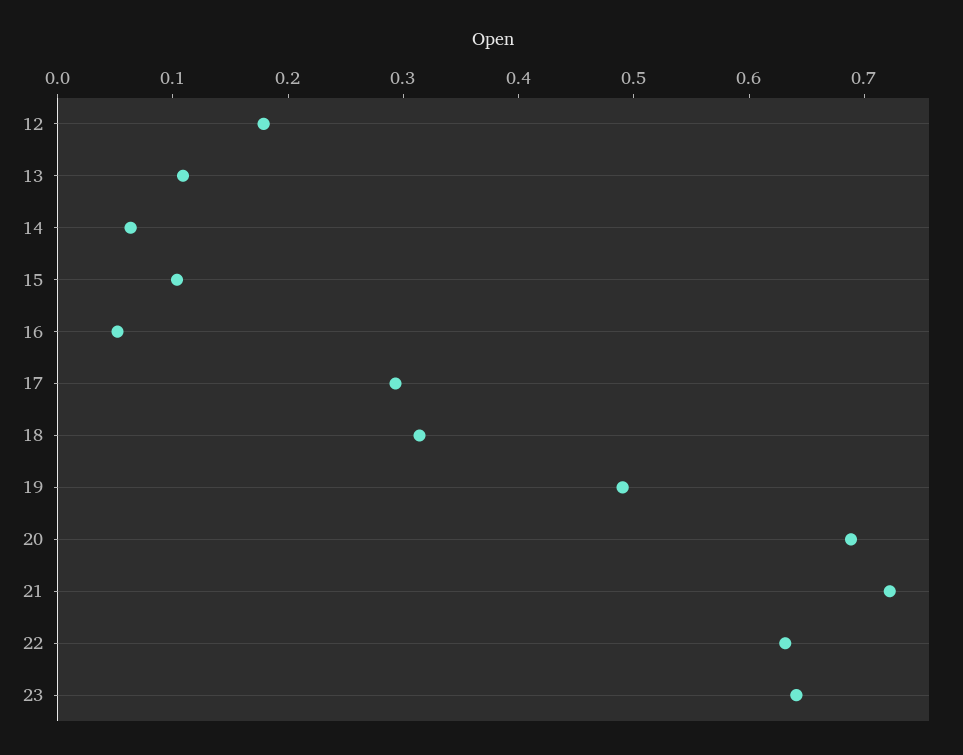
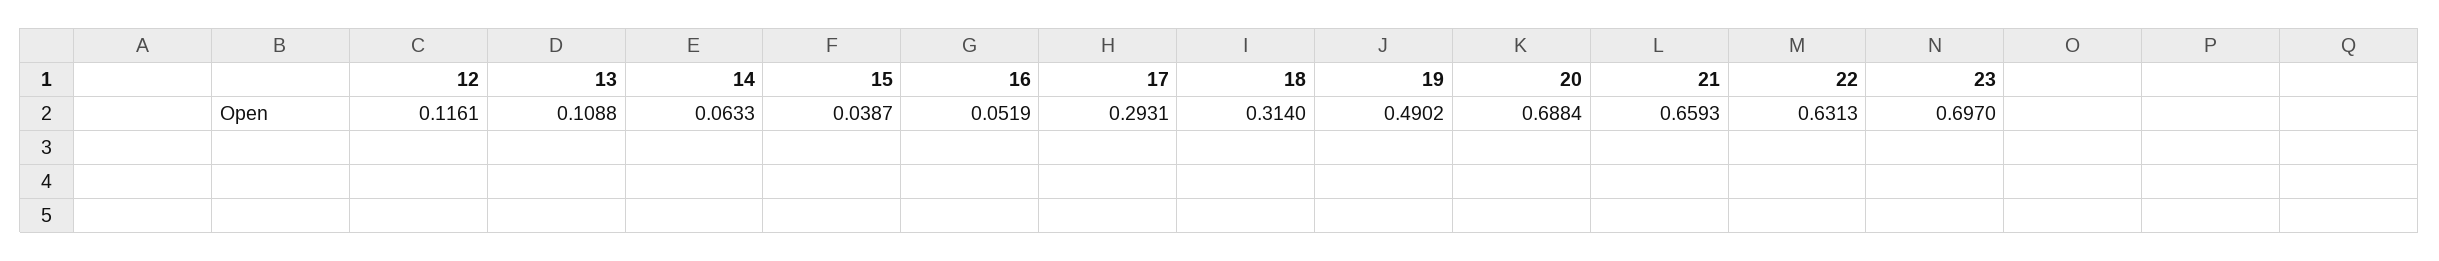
12: 0.18 -> 0.1161
15: 0.1 -> 0.0387
21: 0.72 -> 0.6593
23: 0.64 -> 0.697

